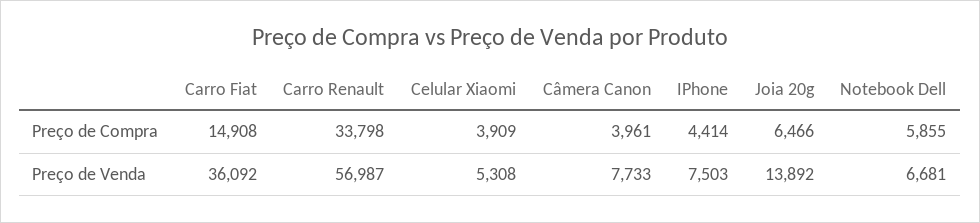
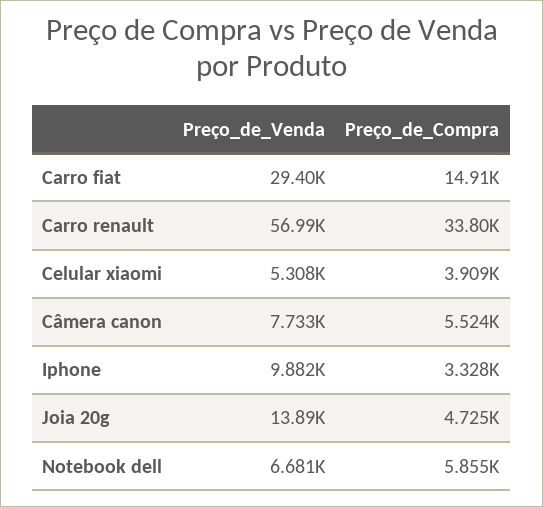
Câmera Canon, Preço de Compra: 3961 -> 5524
IPhone, Preço de Compra: 4414 -> 3328
Joia 20g, Preço de Compra: 6466 -> 4725
Carro Fiat, Preço de Venda: 36092 -> 29400
IPhone, Preço de Venda: 7503 -> 9882

